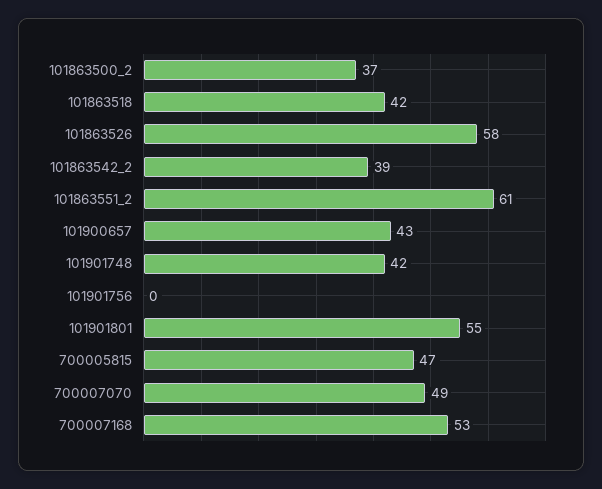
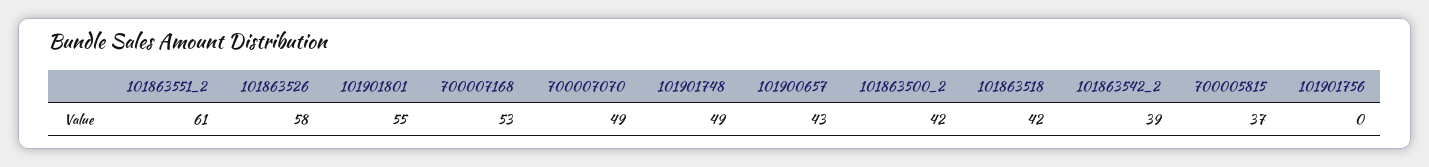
101863500_2: 37 -> 42
101901748: 42 -> 49
700005815: 47 -> 37

